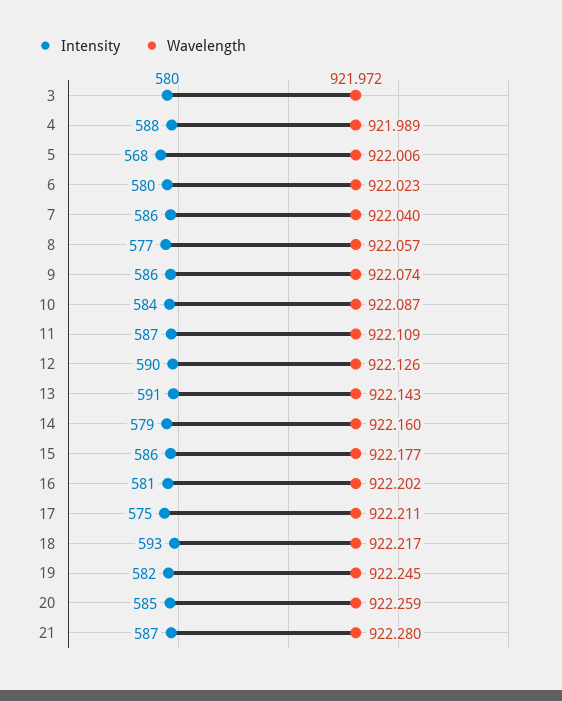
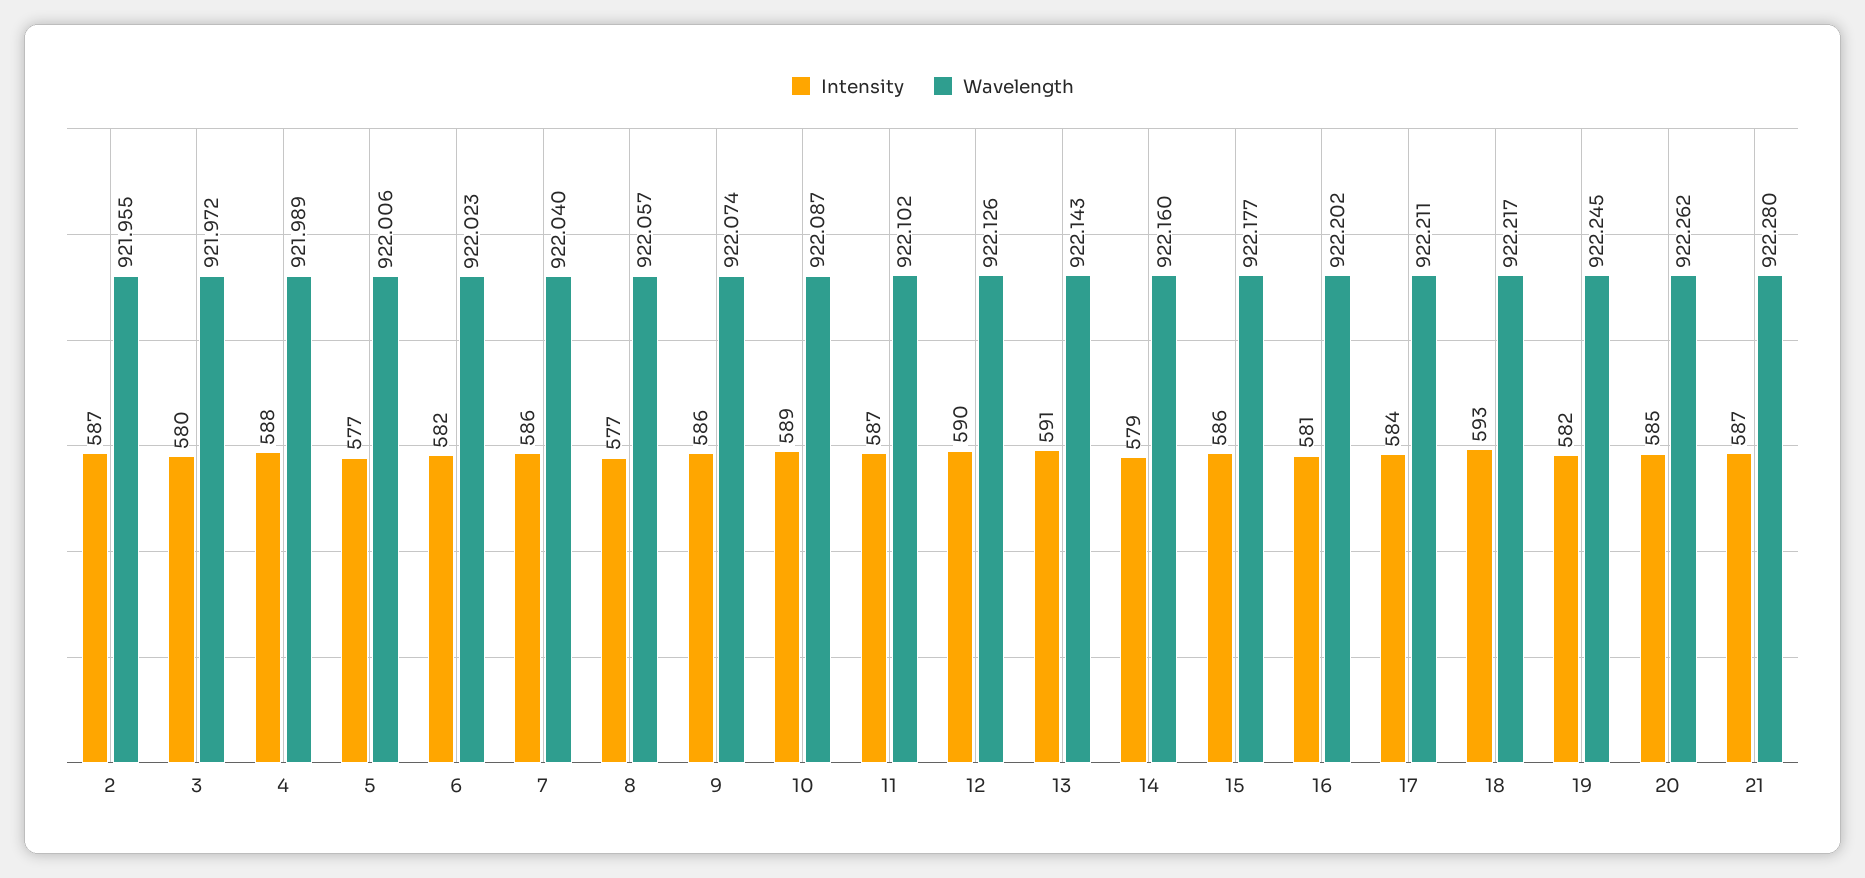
Intensity, 5: 568 -> 577
Intensity, 6: 580 -> 582
Intensity, 10: 584 -> 589
Wavelength, 11: 922.109 -> 922.102
Intensity, 17: 575 -> 584
Wavelength, 20: 922.259 -> 922.262
Intensity, 2: none -> 587
Wavelength, 2: none -> 921.955

